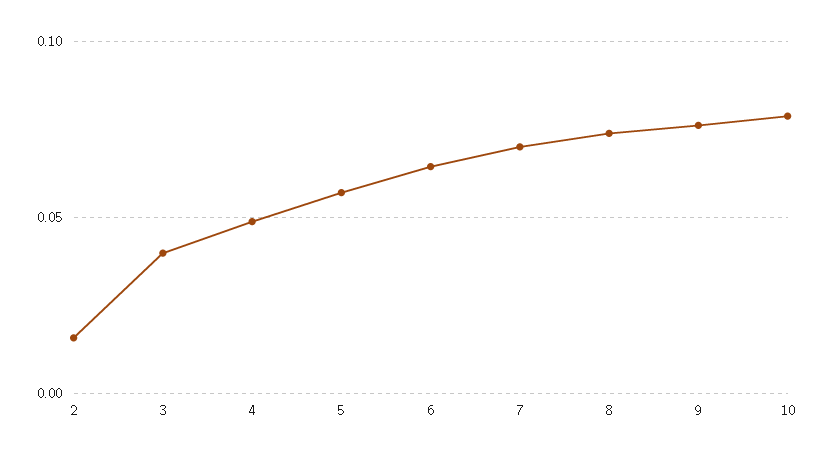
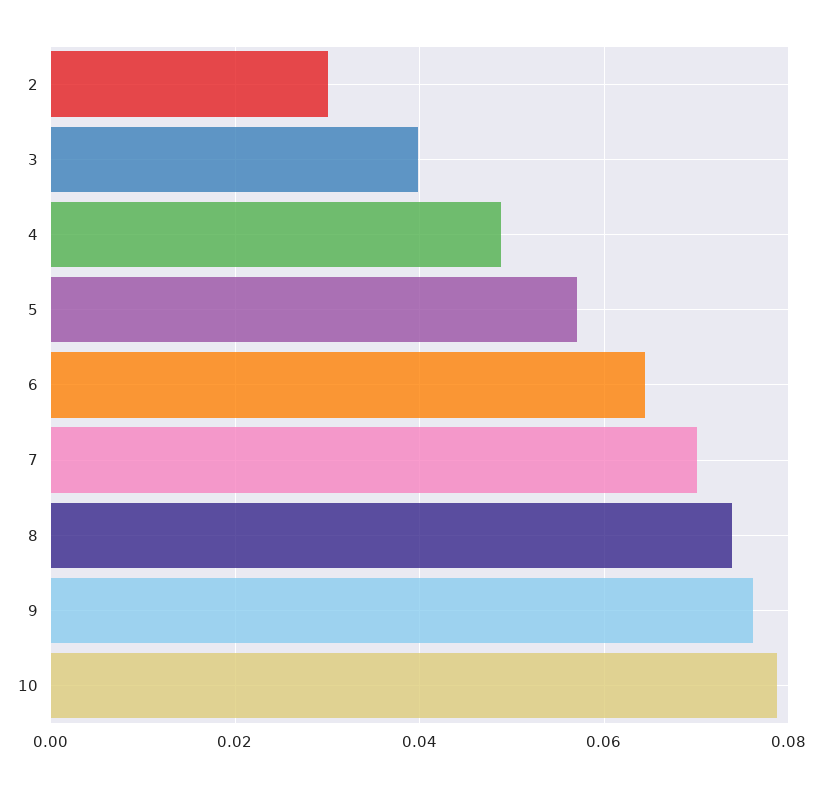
2: 0.015 -> 0.03

